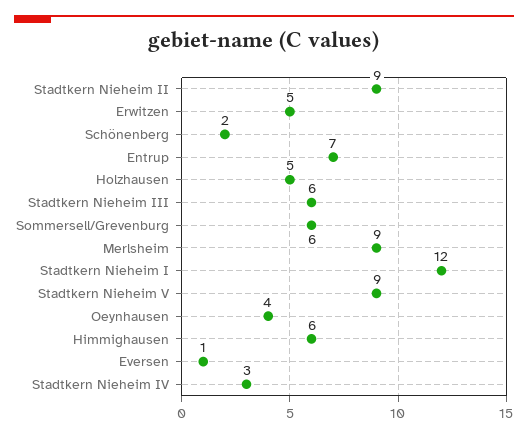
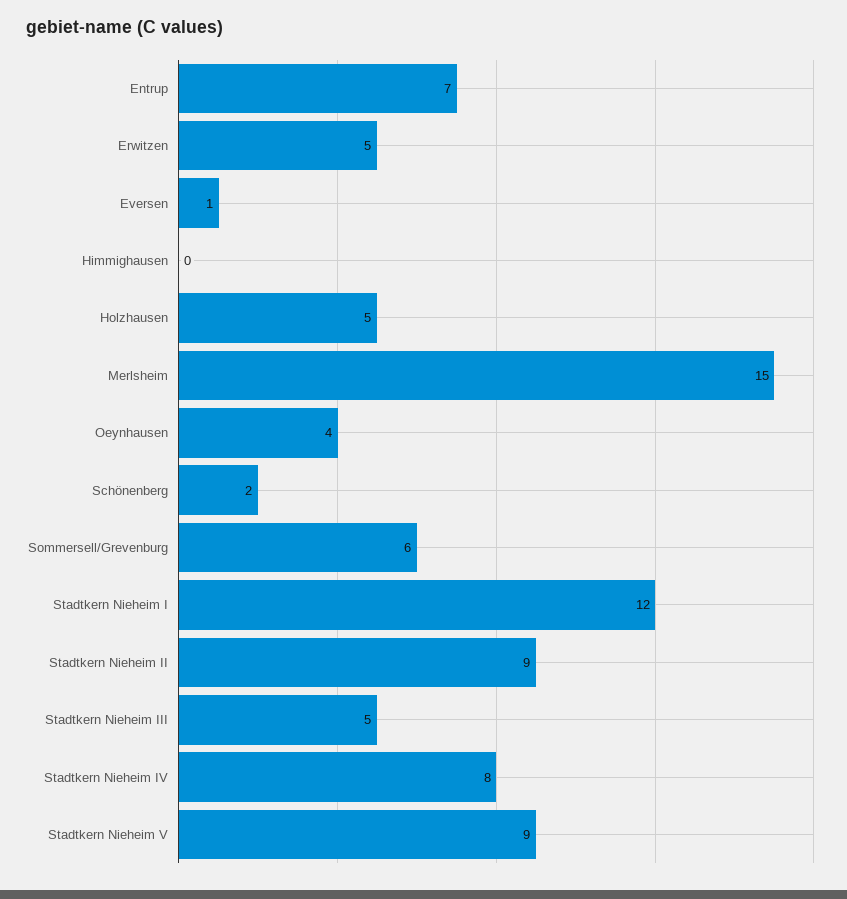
Stadtkern Nieheim III: 6 -> 5
Merlsheim: 9 -> 15
Himmighausen: 6 -> 0
Stadtkern Nieheim IV: 3 -> 8

